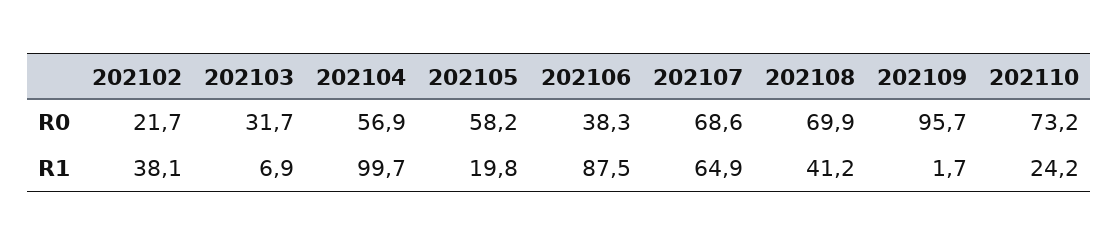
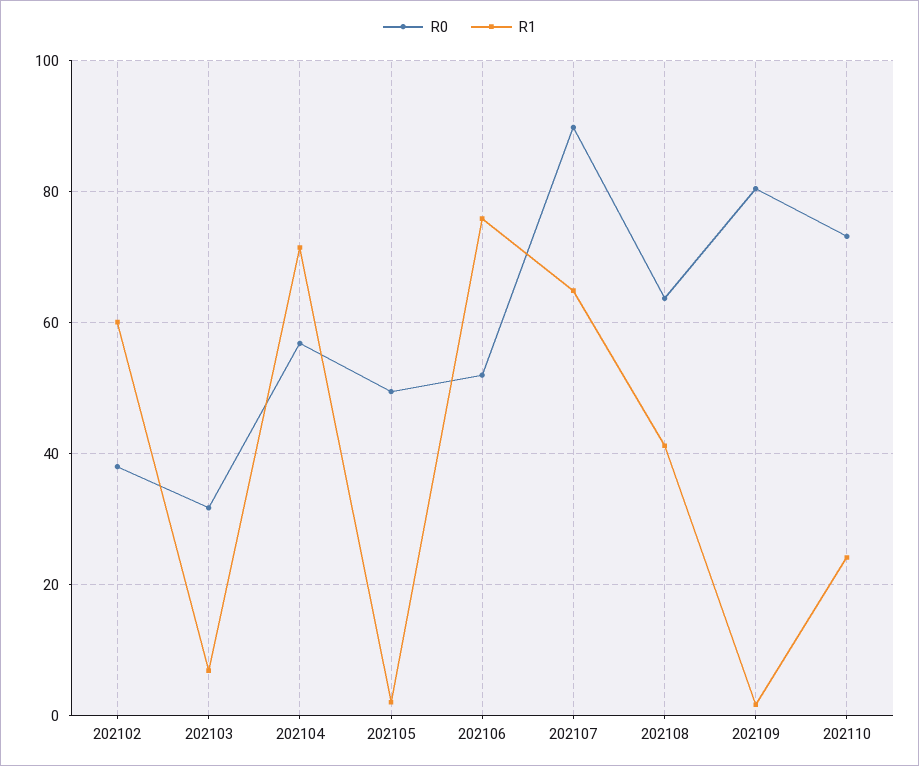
R0, 202102: 21.7 -> 38
R0, 202105: 58.2 -> 50
R0, 202106: 38.3 -> 52
R0, 202107: 68.6 -> 90
R0, 202108: 69.9 -> 64
R0, 202109: 95.7 -> 80
R1, 202102: 38.1 -> 60
R1, 202104: 99.7 -> 72
R1, 202105: 19.8 -> 2
R1, 202106: 87.5 -> 76

